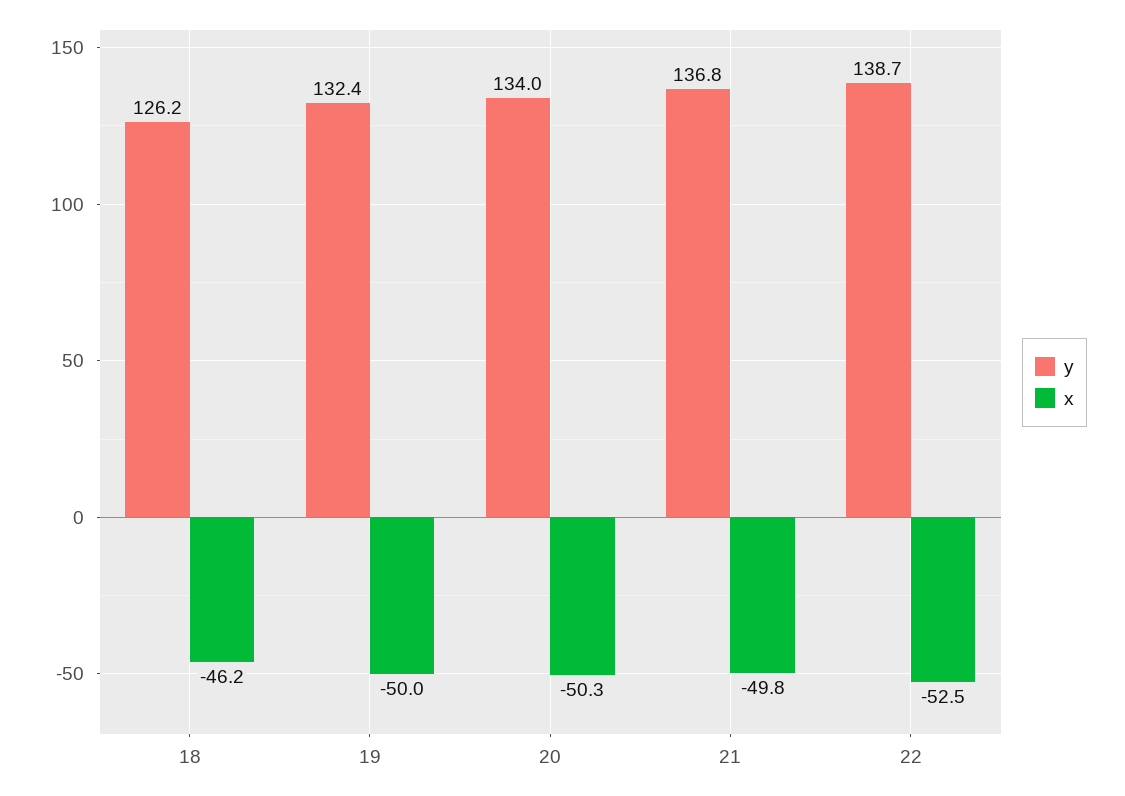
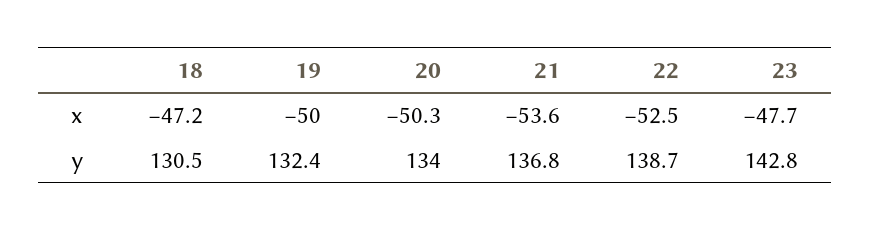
y, 18: 126.2 -> 130.5
x, 18: -46.2 -> -47.2
x, 21: -49.8 -> -53.6
x, 23: none -> -47.7
y, 23: none -> 142.8

